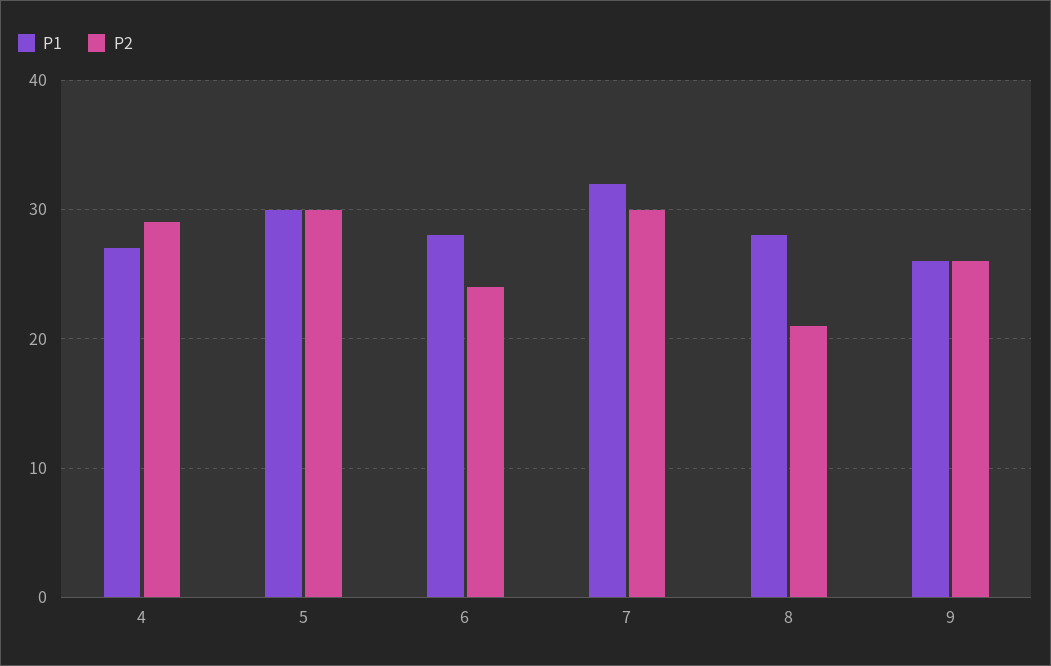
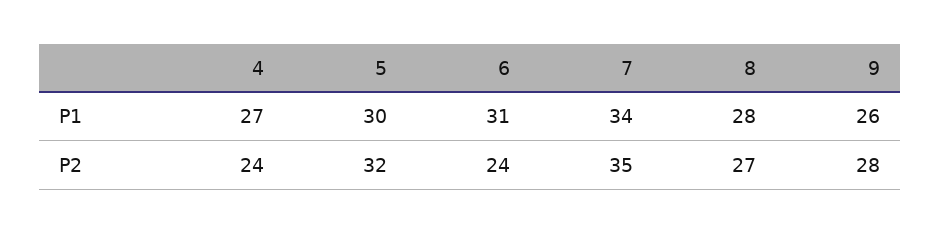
P2, 4: 29 -> 24
P2, 5: 30 -> 32
P1, 6: 28 -> 31
P1, 7: 32 -> 34
P2, 7: 30 -> 35
P2, 8: 21 -> 27
P2, 9: 26 -> 28

